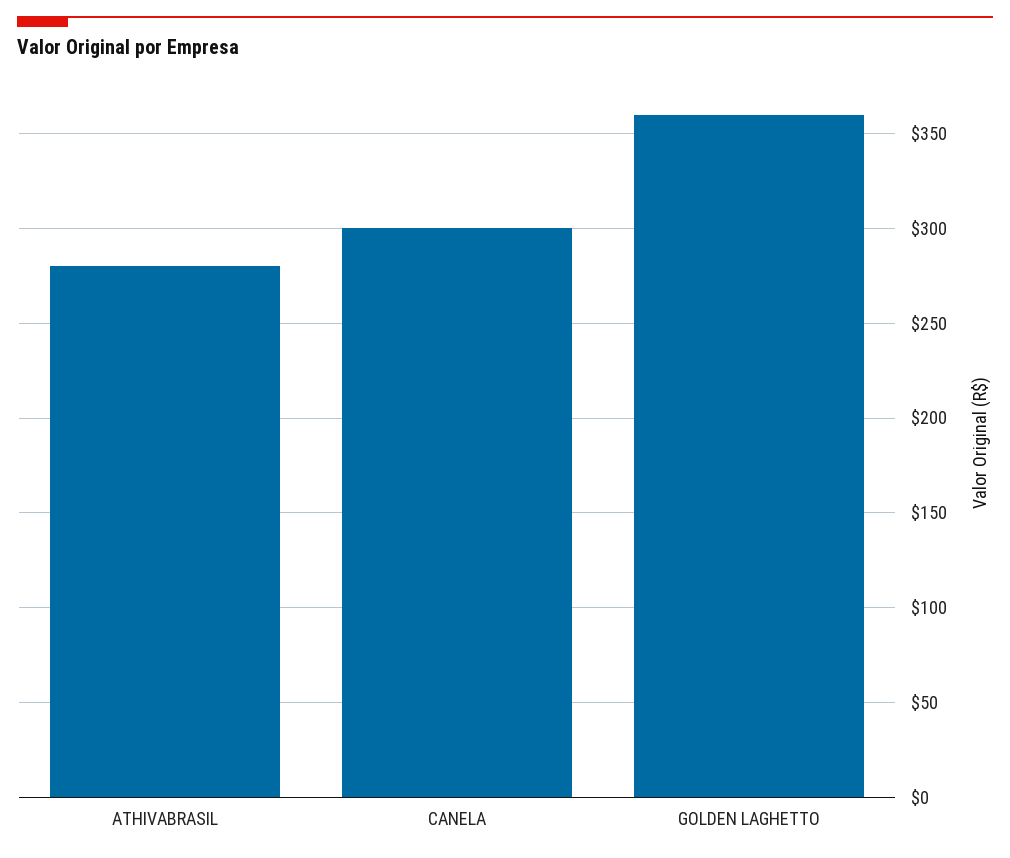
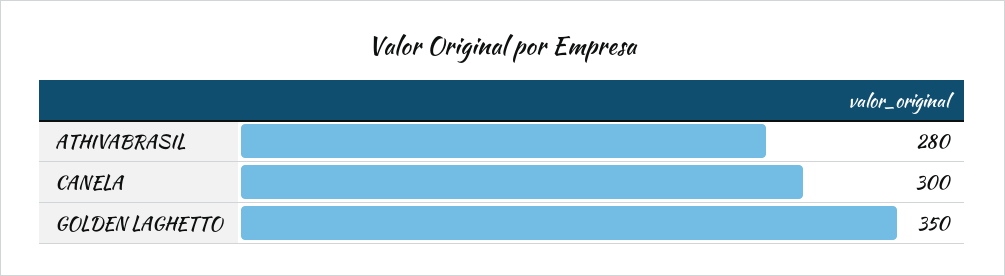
GOLDEN LAGHETTO: 360 -> 350

